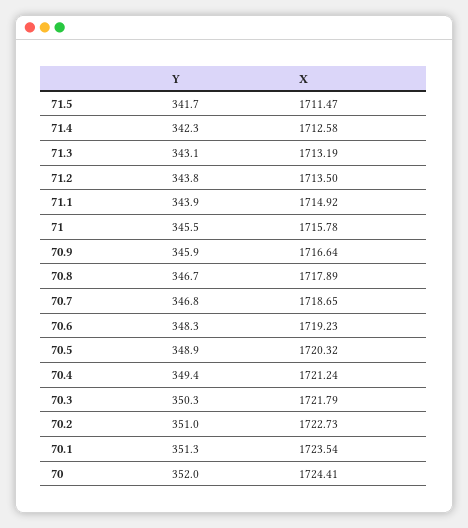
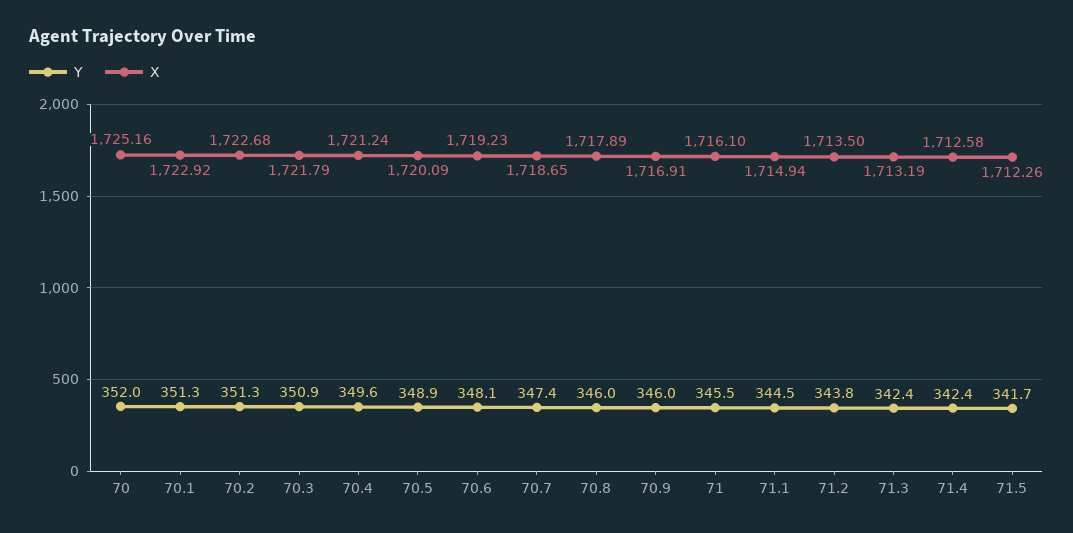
X, 71.5: 1711.47 -> 1712.26
Y, 71.4: 342.3 -> 342.4
Y, 71.3: 343.1 -> 342.4
Y, 71.1: 343.9 -> 344.5
X, 71.1: 1714.92 -> 1714.94
X, 71: 1715.78 -> 1716.1
Y, 70.9: 345.9 -> 346
X, 70.9: 1716.64 -> 1716.91
Y, 70.8: 346.7 -> 346
Y, 70.7: 346.8 -> 347.4
Y, 70.6: 348.3 -> 348.1
X, 70.5: 1720.32 -> 1720.09
Y, 70.4: 349.4 -> 349.6
Y, 70.3: 350.3 -> 350.9
Y, 70.2: 351 -> 351.3
X, 70.2: 1722.73 -> 1722.68
X, 70.1: 1723.54 -> 1722.92
X, 70: 1724.41 -> 1725.16

